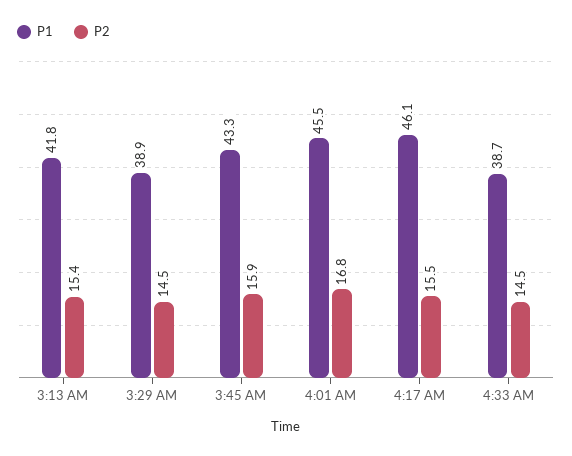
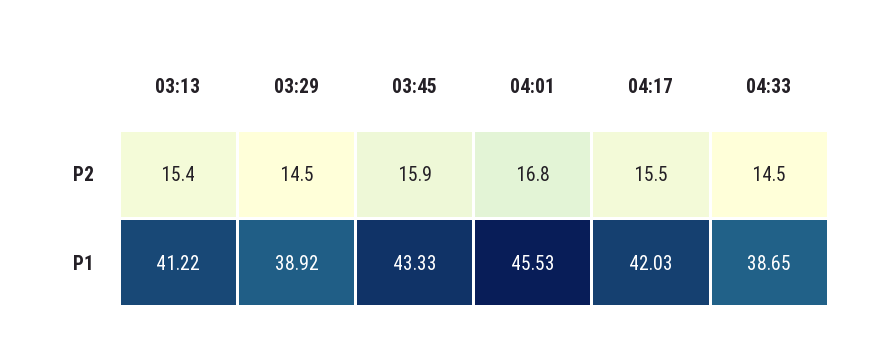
P1, 3:13 AM: 41.8 -> 41.22
P1, 4:17 AM: 46.1 -> 42.03

